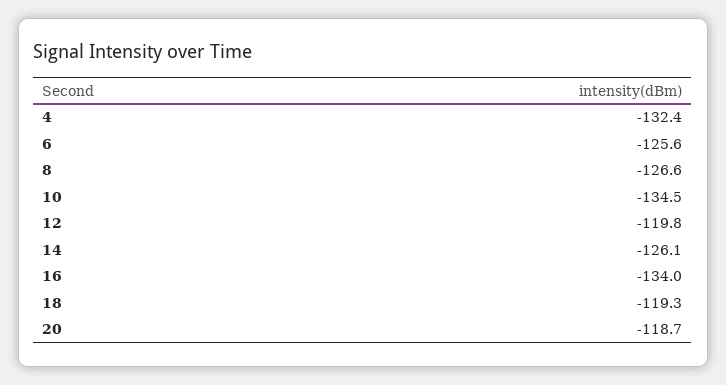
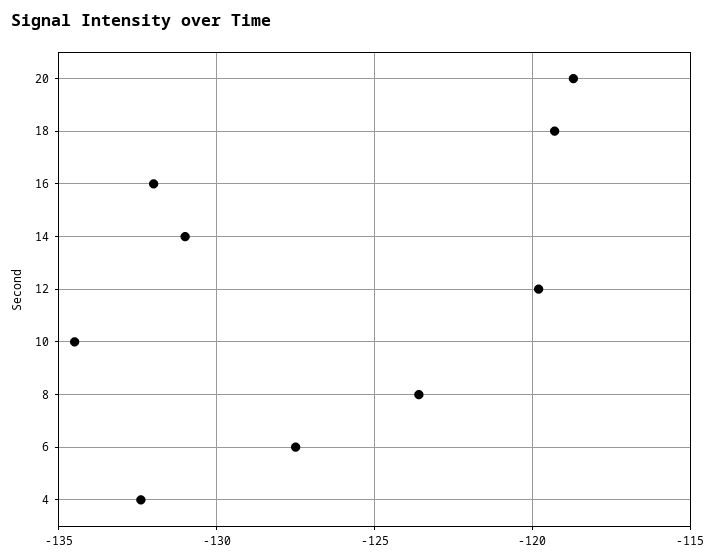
6: -125.6 -> -127.5
8: -126.6 -> -123.5
14: -126.1 -> -131
16: -134 -> -132

